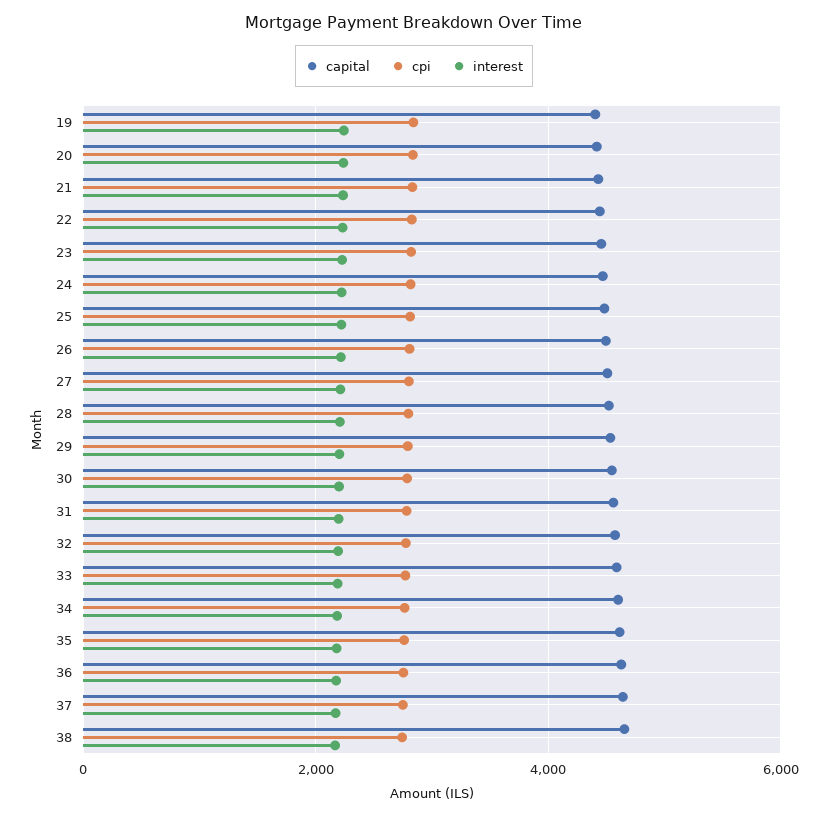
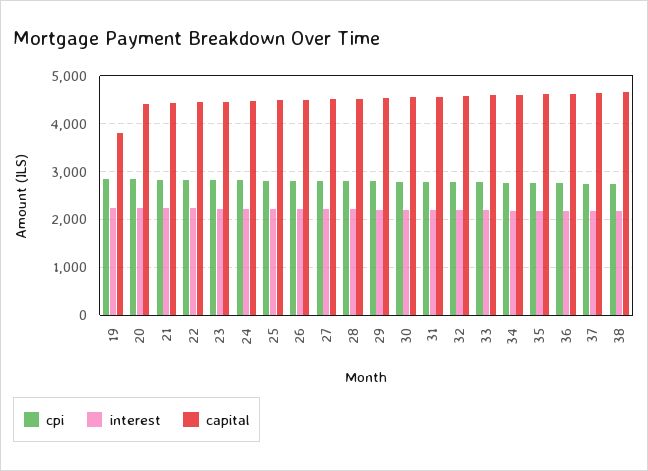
capital, 19: 4400 -> 3800

